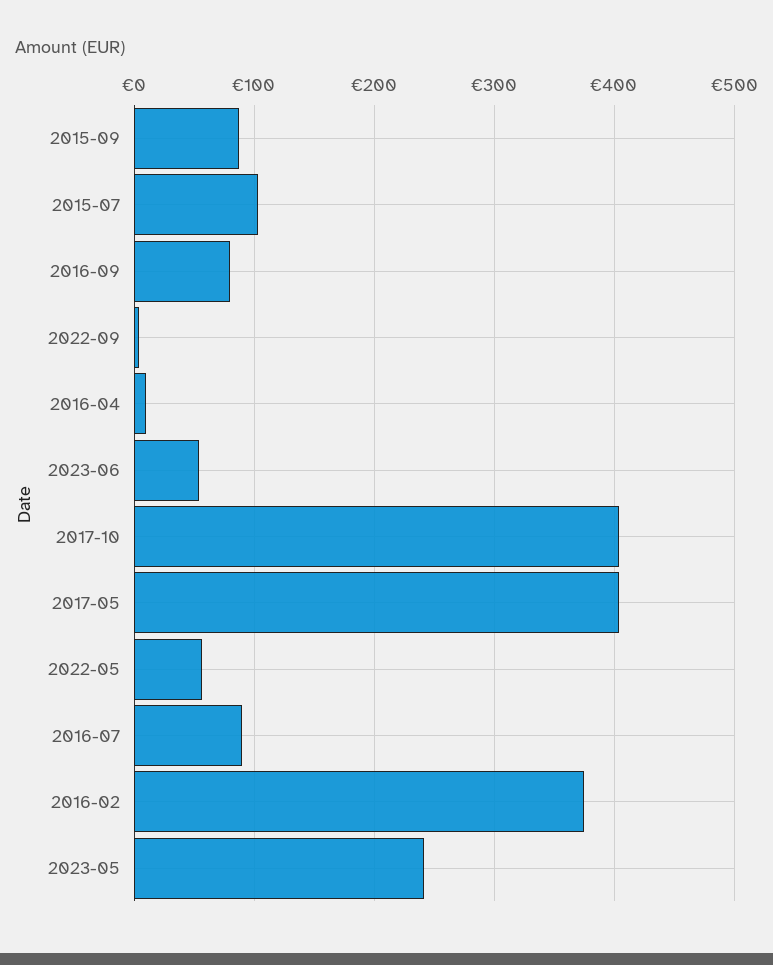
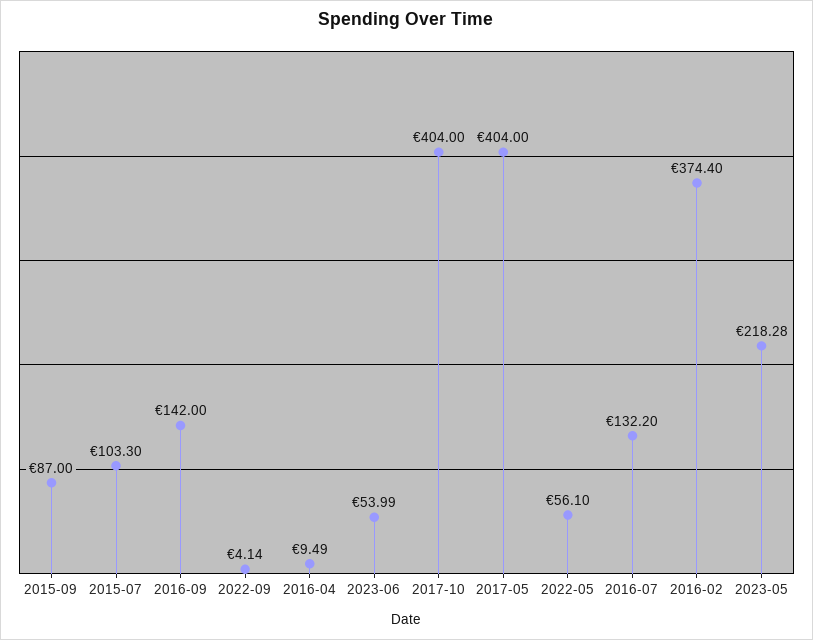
2016-09: 80 -> 142
2016-07: 90 -> 132.2
2023-05: 240 -> 218.28

